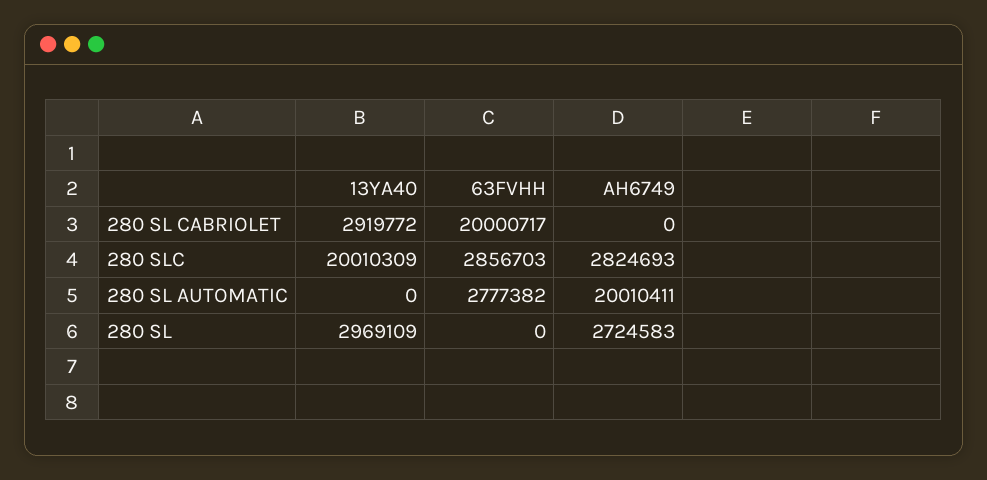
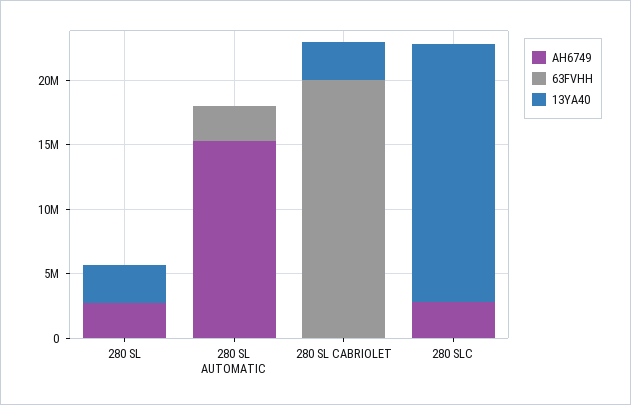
63FVHH, 280 SLC: 2856703 -> 0
AH6749, 280 SL AUTOMATIC: 20010411 -> 15000000

